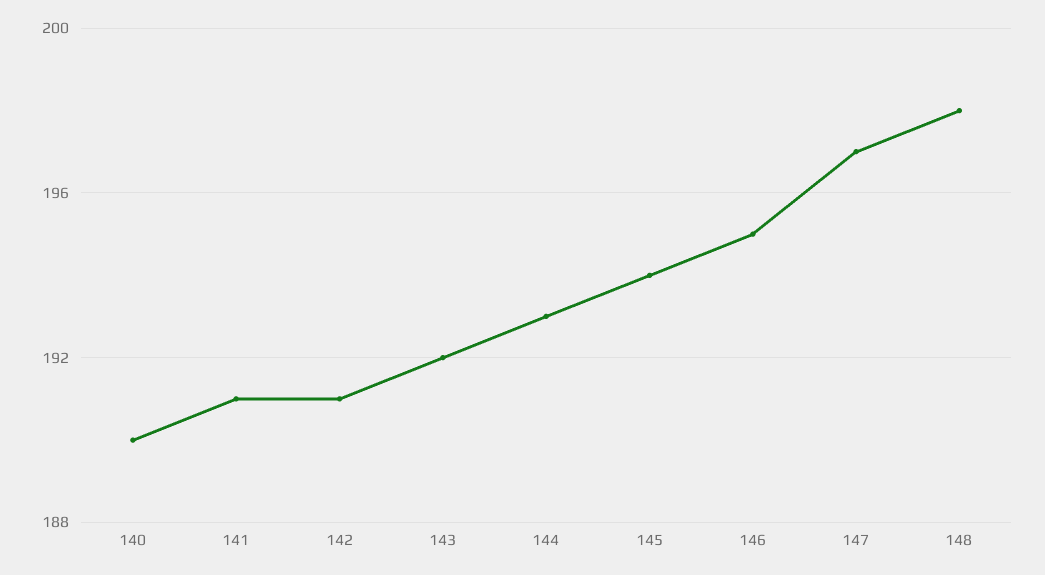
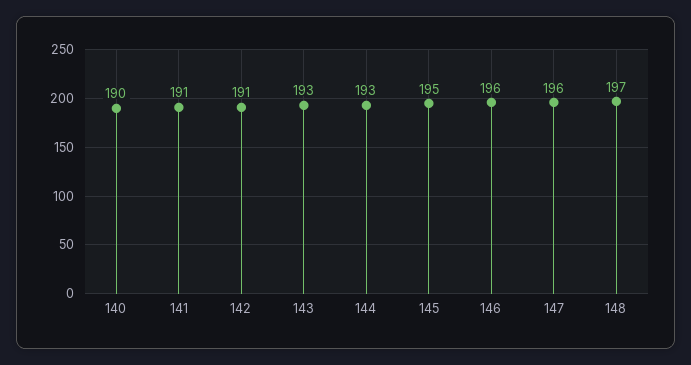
143: 192 -> 193
145: 194 -> 195
146: 195 -> 196
147: 197 -> 196
148: 198 -> 197

